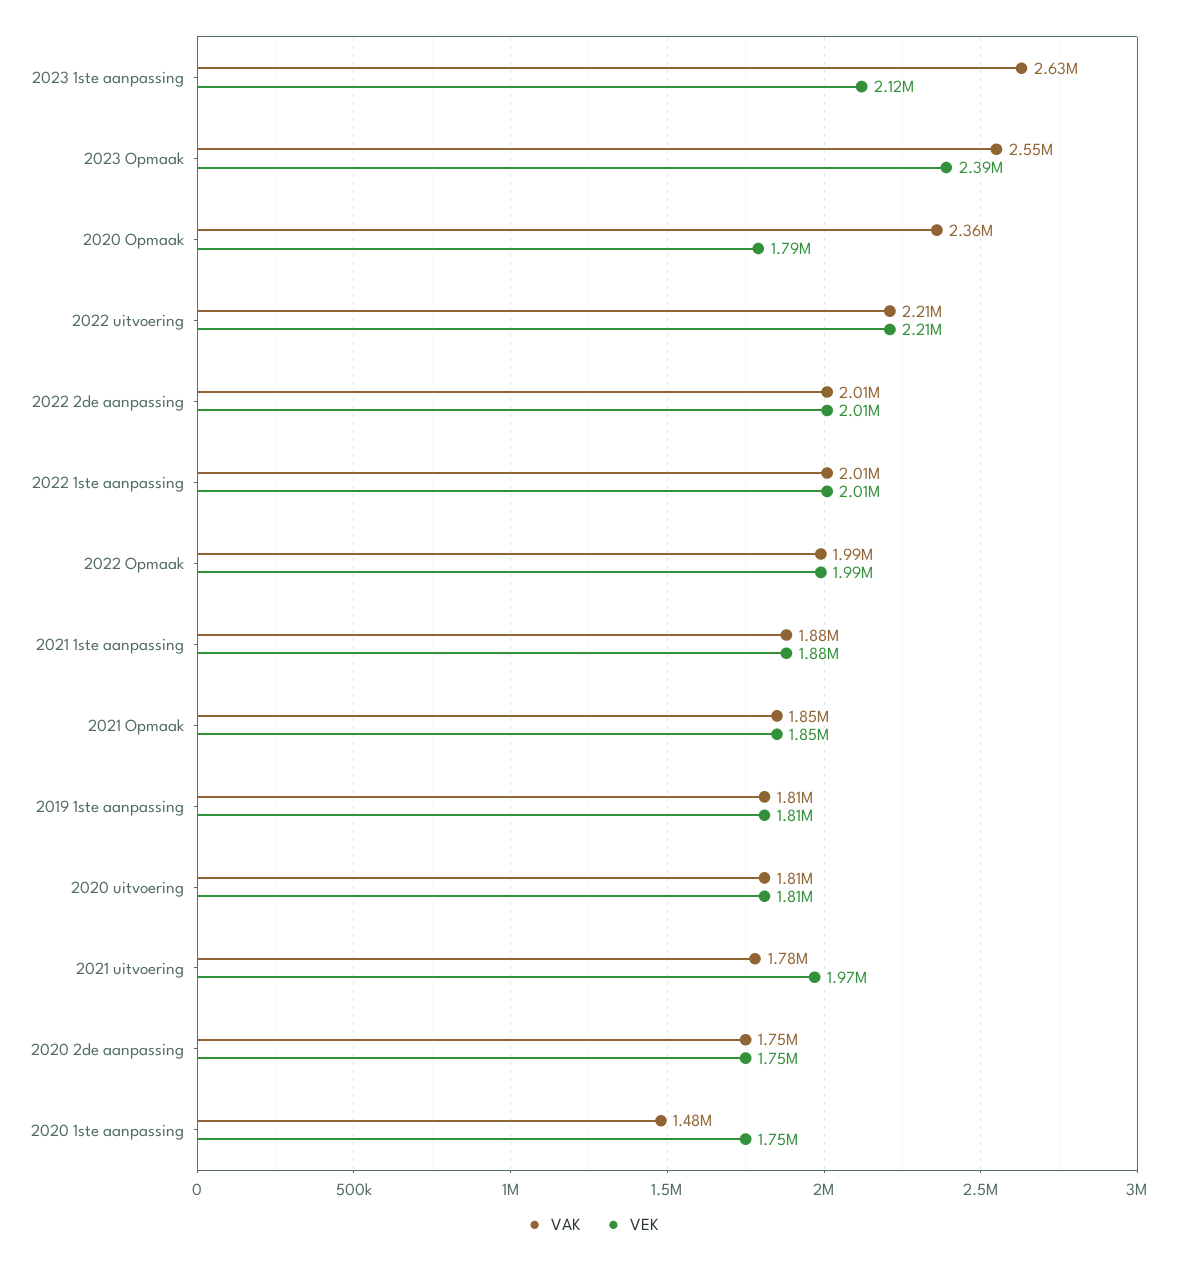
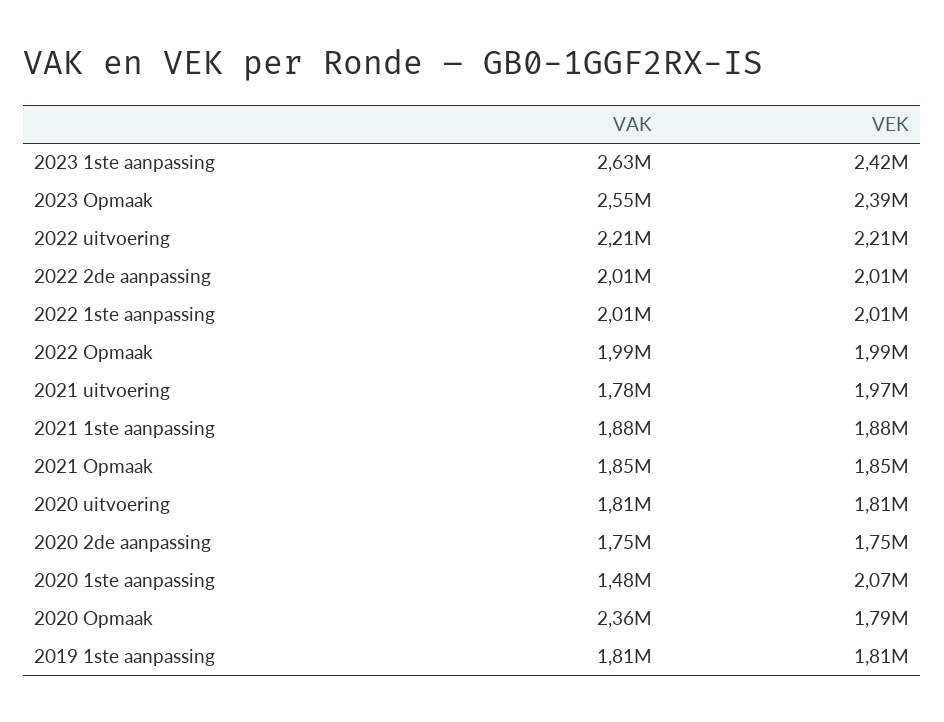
VEK, 2023 1ste aanpassing: 2120000 -> 2420000
VEK, 2020 1ste aanpassing: 1750000 -> 2070000

